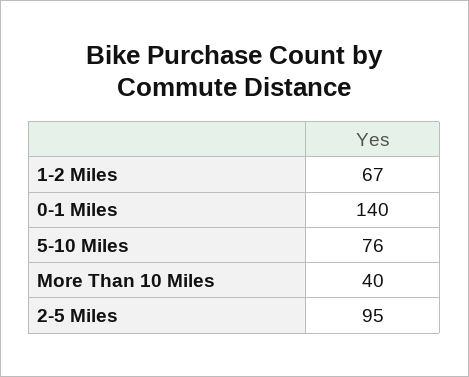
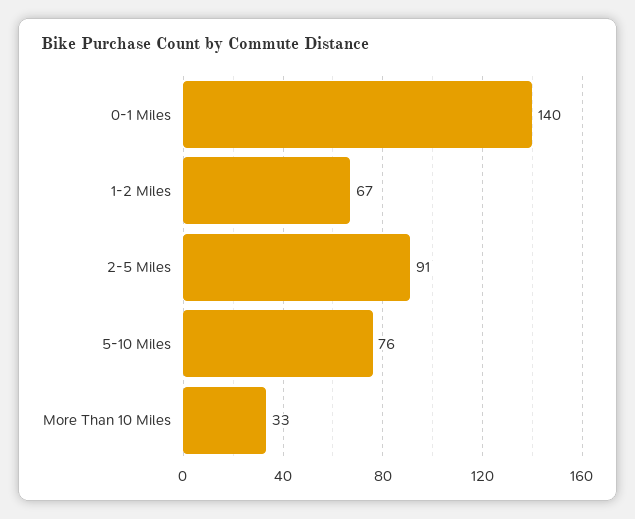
More Than 10 Miles: 40 -> 33
2-5 Miles: 95 -> 91

